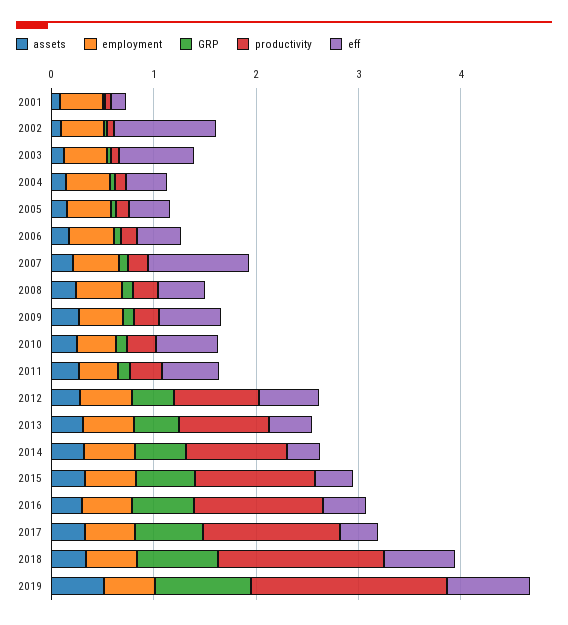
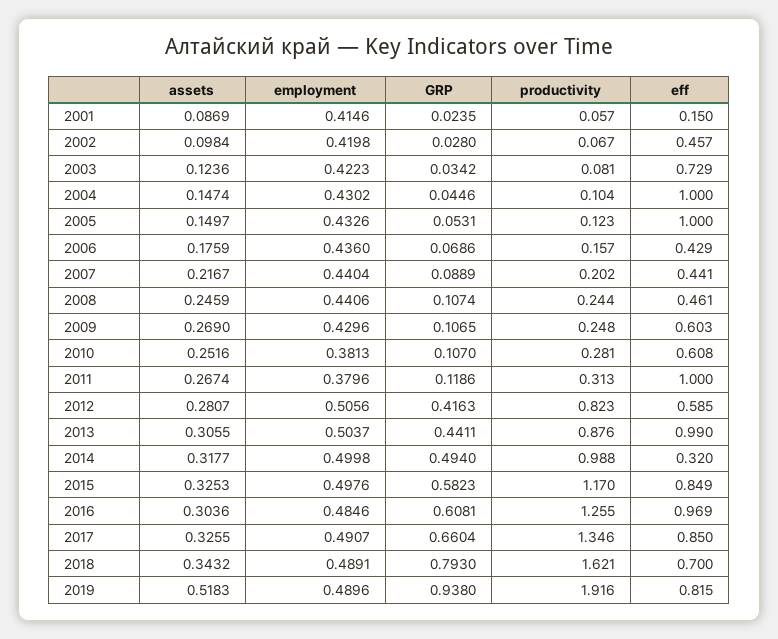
eff, 2002: 1 -> 0.457
eff, 2004: 0.4 -> 1
eff, 2005: 0.4 -> 1
eff, 2007: 1 -> 0.441
eff, 2011: 0.6 -> 1
eff, 2013: 0.4 -> 0.99
eff, 2015: 0.4 -> 0.849
eff, 2016: 0.4 -> 0.969
eff, 2017: 0.4 -> 0.85

